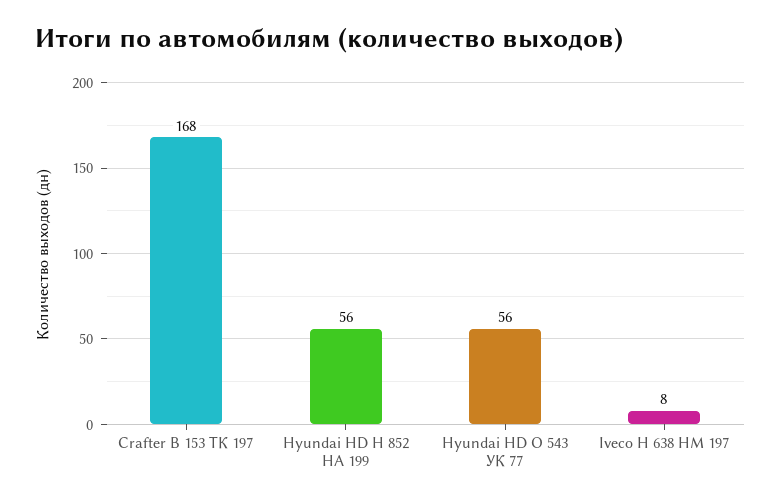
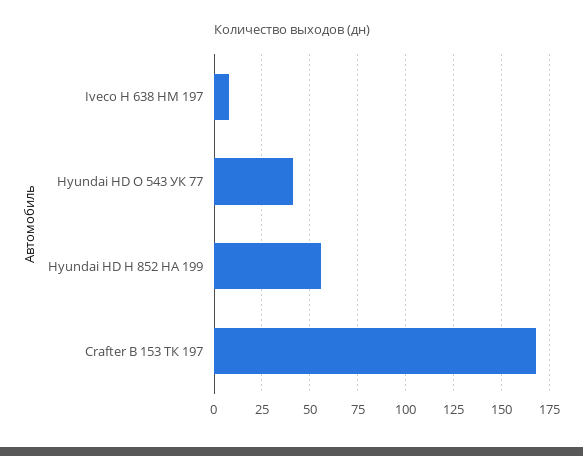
Hyundai HD О 543 УК 77: 56 -> 40

